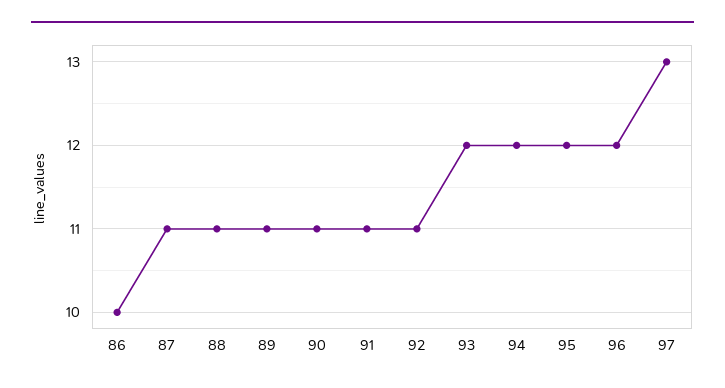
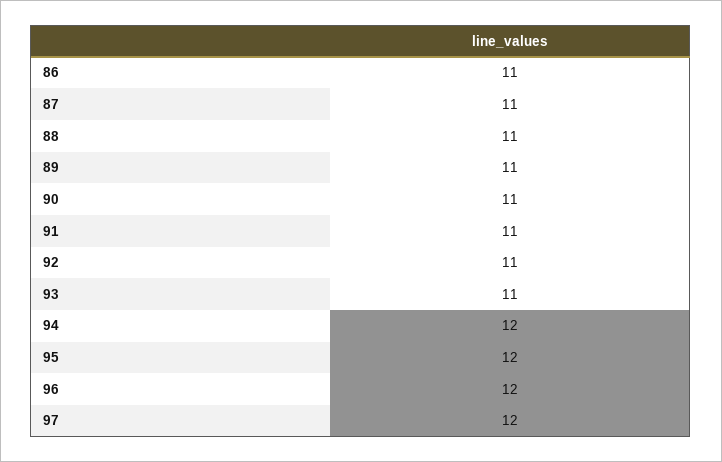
86: 10 -> 11
93: 12 -> 11
97: 13 -> 12

